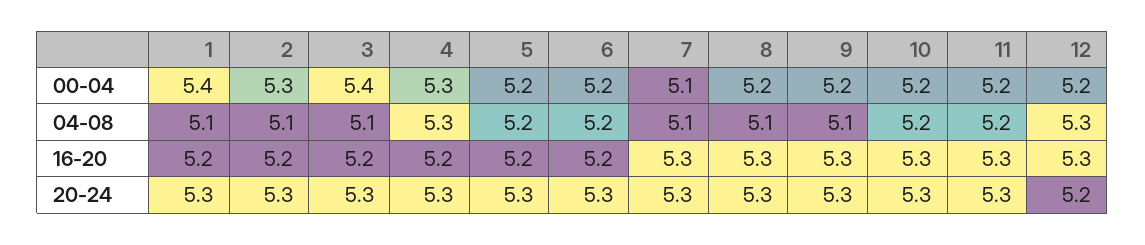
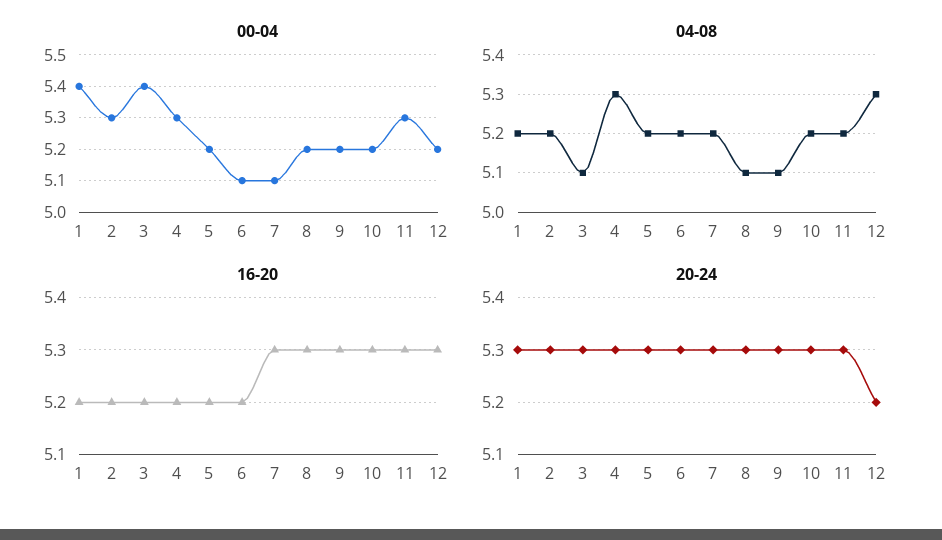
00-04, 6: 5.2 -> 5.1
00-04, 11: 5.2 -> 5.3
04-08, 1: 5.1 -> 5.2
04-08, 2: 5.1 -> 5.2
04-08, 7: 5.1 -> 5.2

